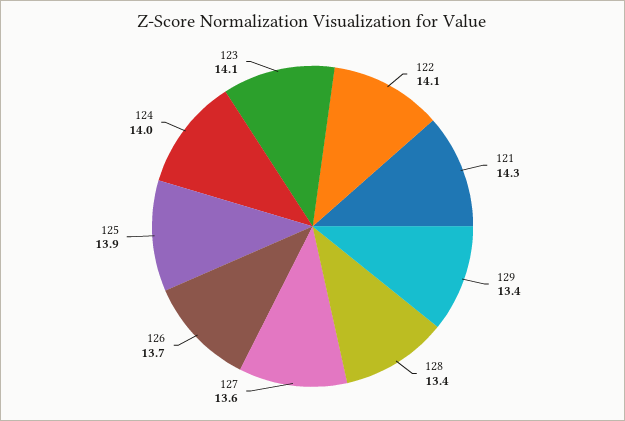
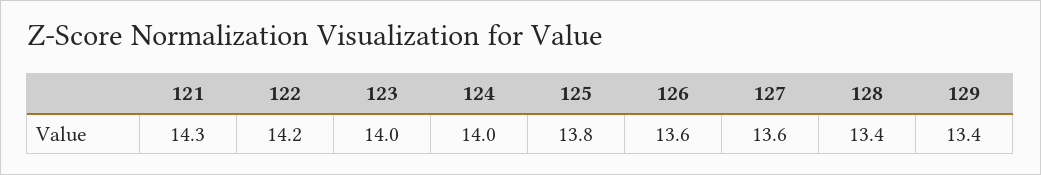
122: 14.1 -> 14.2
126: 13.7 -> 13.6
125: 13.9 -> 13.8
123: 14.1 -> 14

